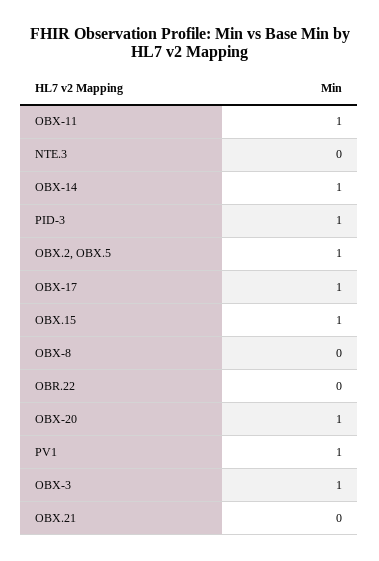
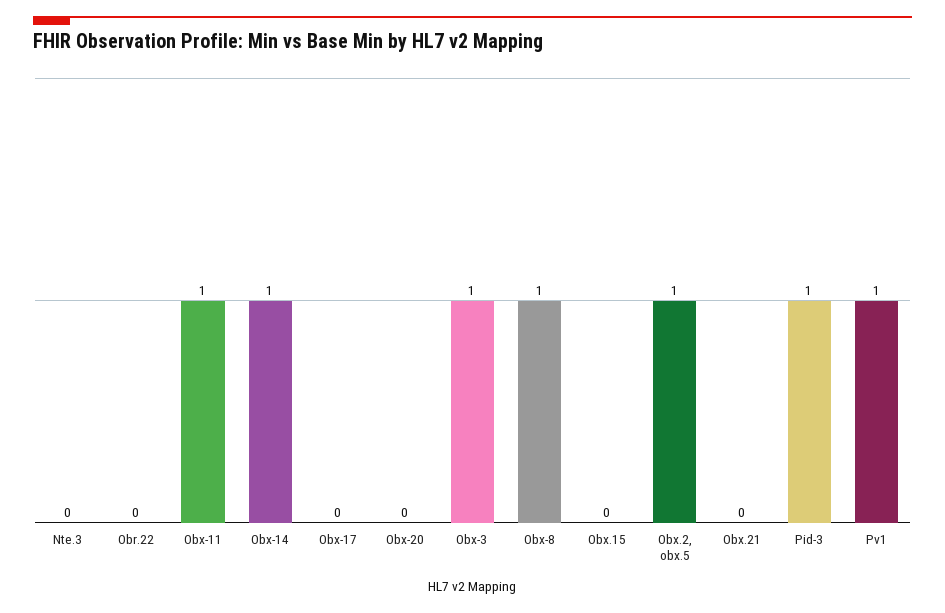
OBX-17: 1 -> 0
OBX.15: 1 -> 0
OBX-8: 0 -> 1
OBX-20: 1 -> 0

